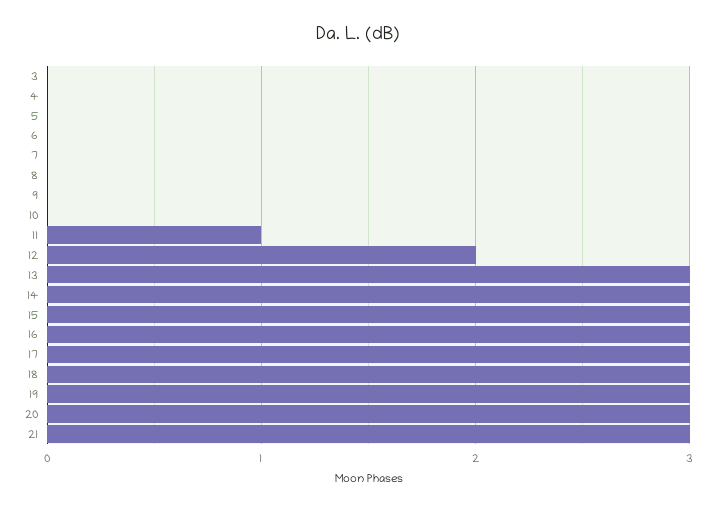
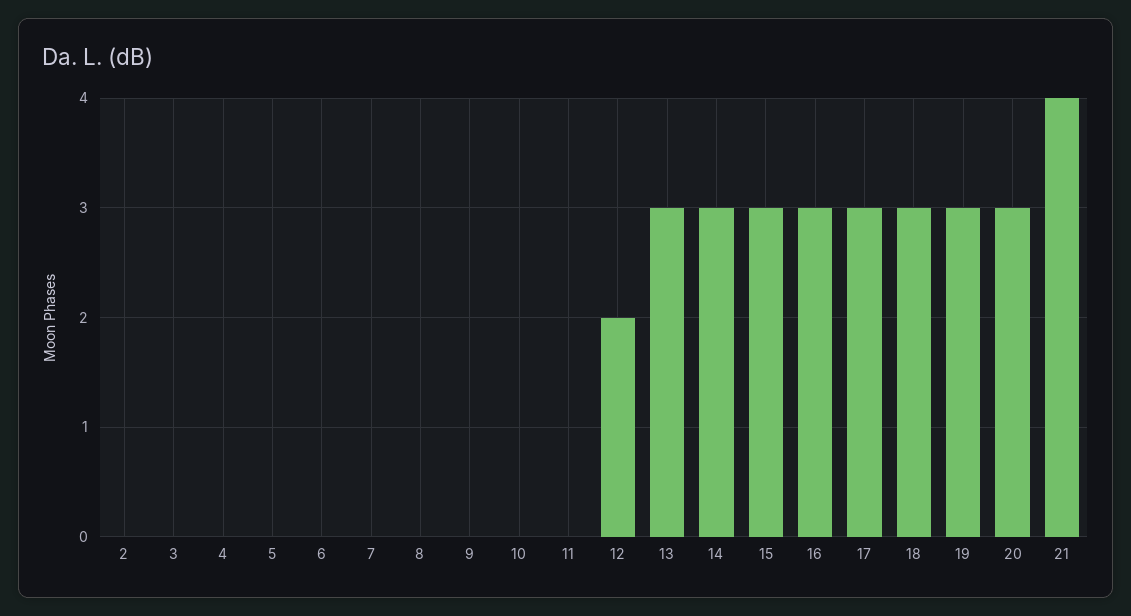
11: 1 -> 0
21: 3 -> 4
2: none -> 0

